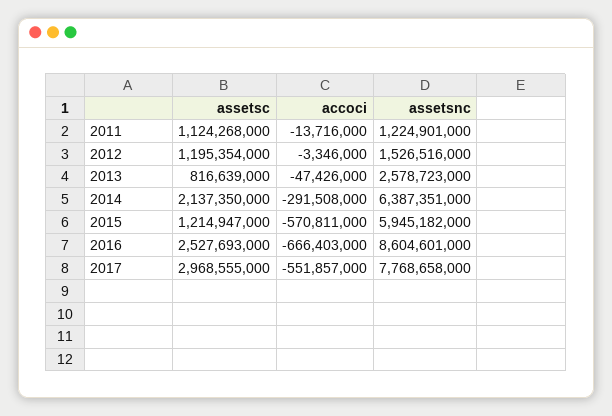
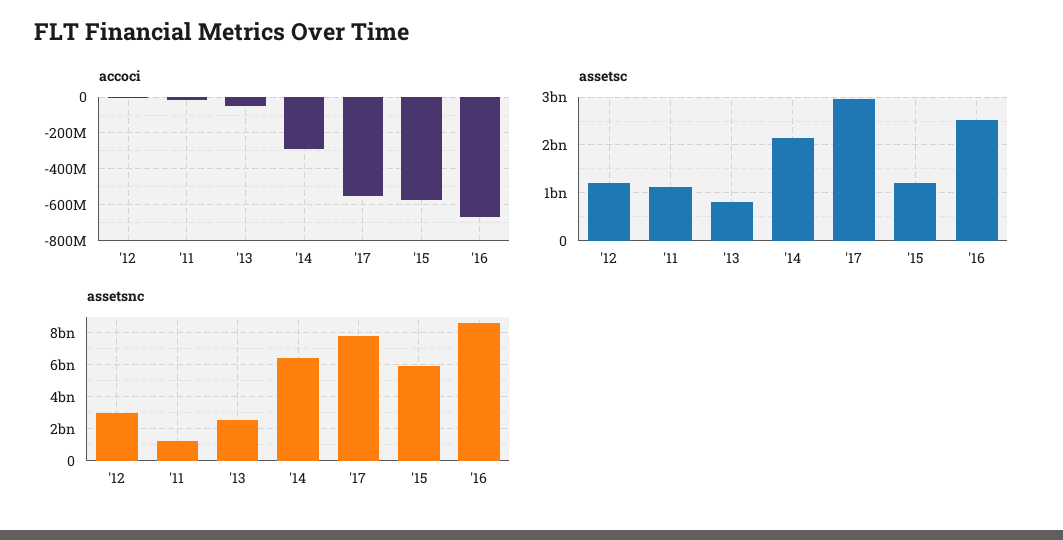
assetsnc, 2012: 1526516000 -> 3000000000

